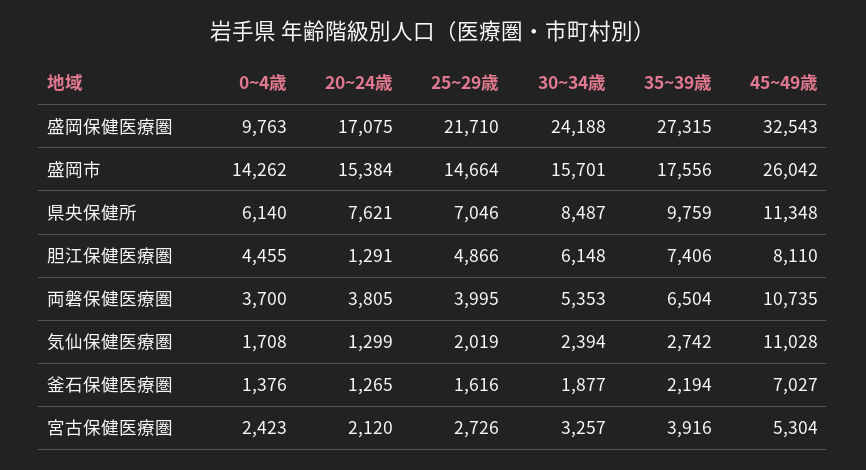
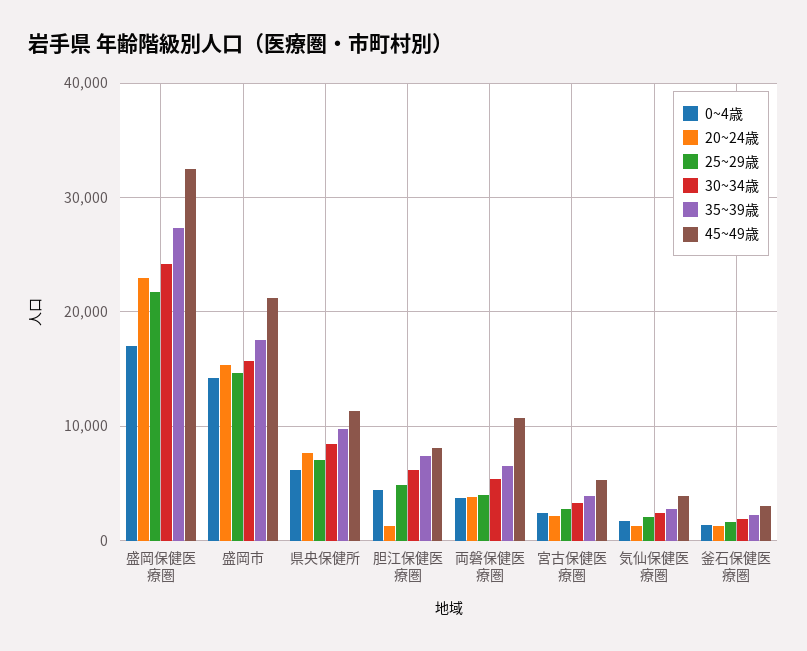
0~4歳, 盛岡保健医療圏: 9763 -> 17000
20~24歳, 盛岡保健医療圏: 17075 -> 23000
45~49歳, 盛岡市: 26042 -> 21000
45~49歳, 気仙保健医療圏: 11028 -> 4000
45~49歳, 釜石保健医療圏: 7027 -> 3000

